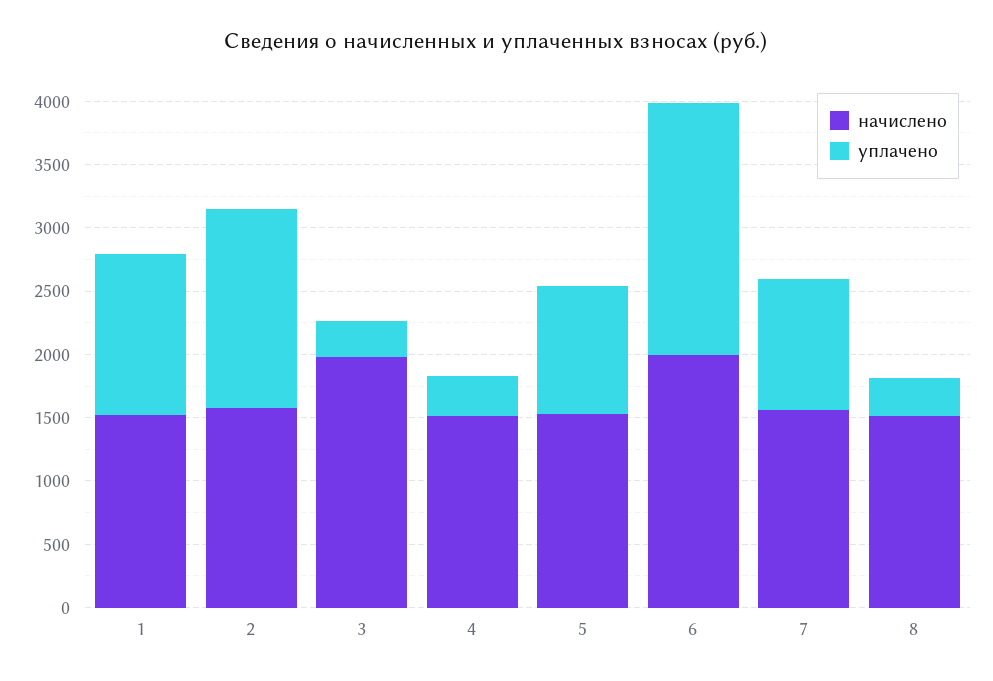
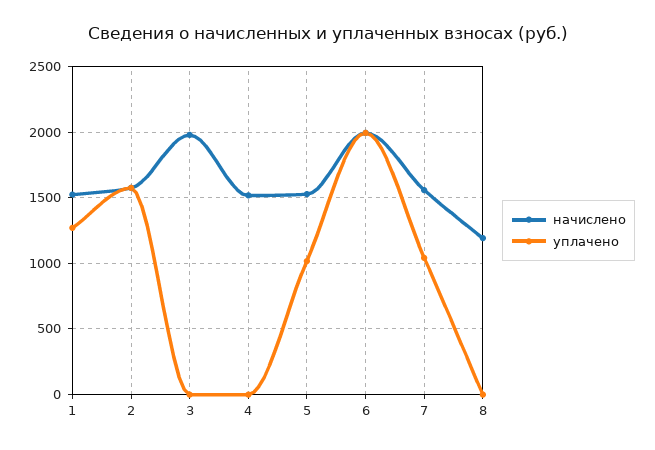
уплачено, 3: 300 -> 0
уплачено, 4: 300 -> 0
начислено, 8: 1500 -> 1200
уплачено, 8: 300 -> 0

